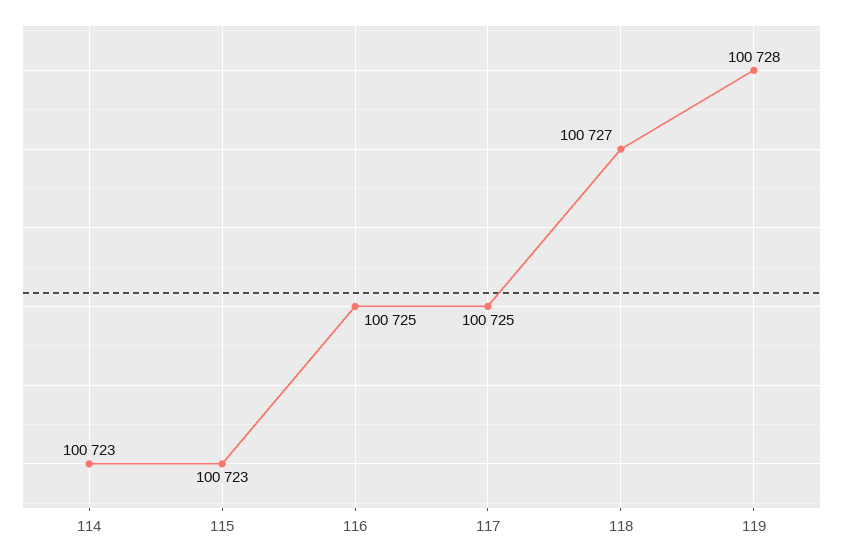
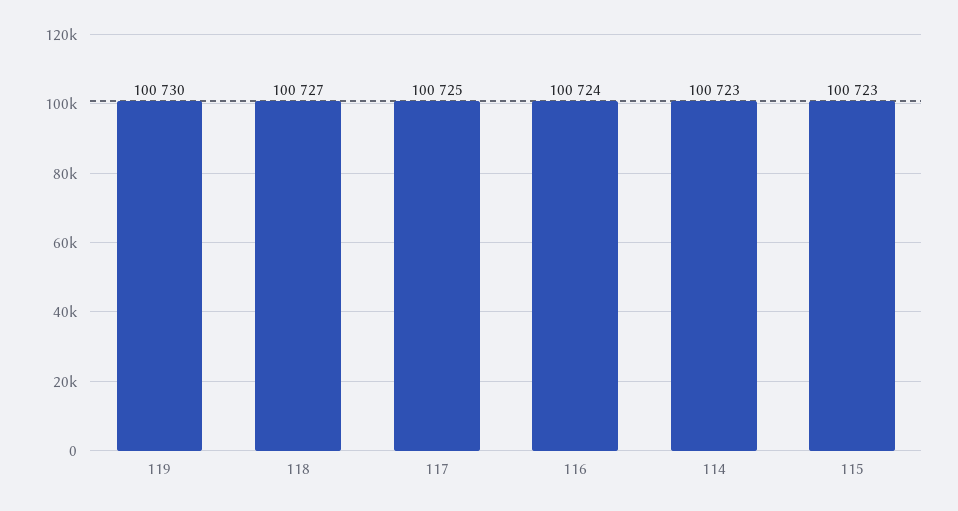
116: 100725 -> 100724
119: 100728 -> 100730

